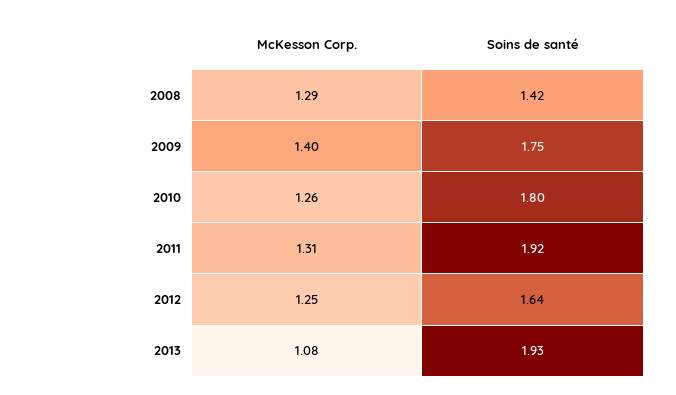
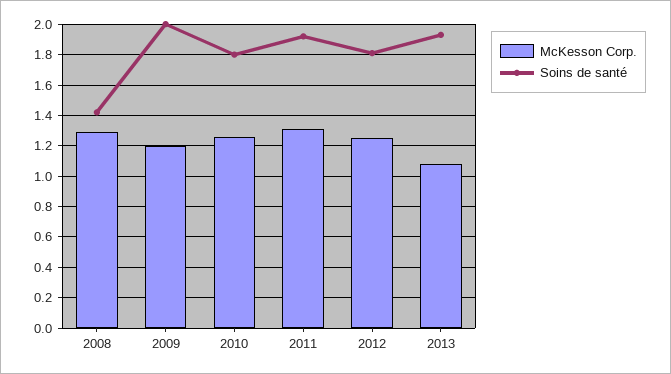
McKesson Corp., 2009: 1.4 -> 1.2
Soins de santé, 2009: 1.75 -> 2
Soins de santé, 2012: 1.64 -> 1.8

